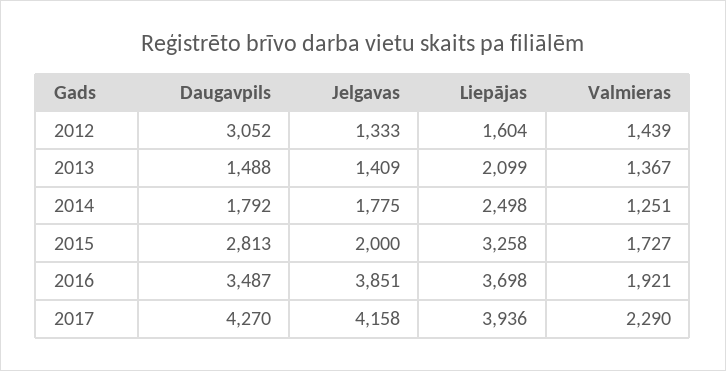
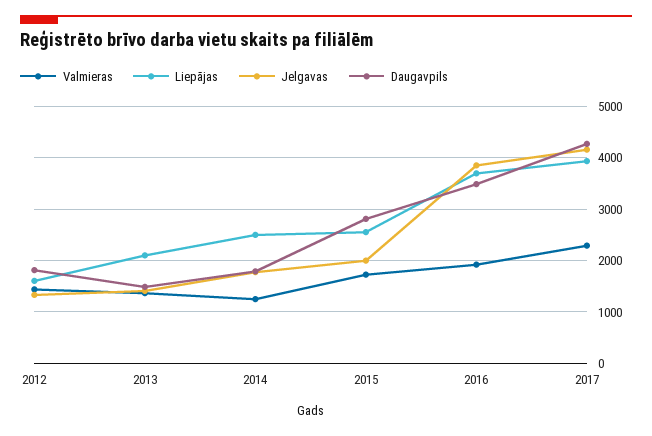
Daugavpils, 2012: 3052 -> 1800
Liepājas, 2015: 3258 -> 2600

